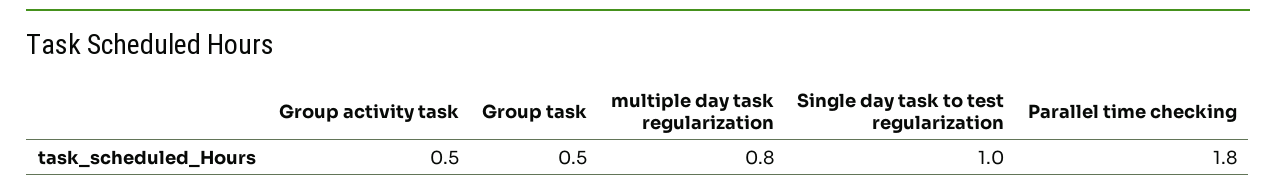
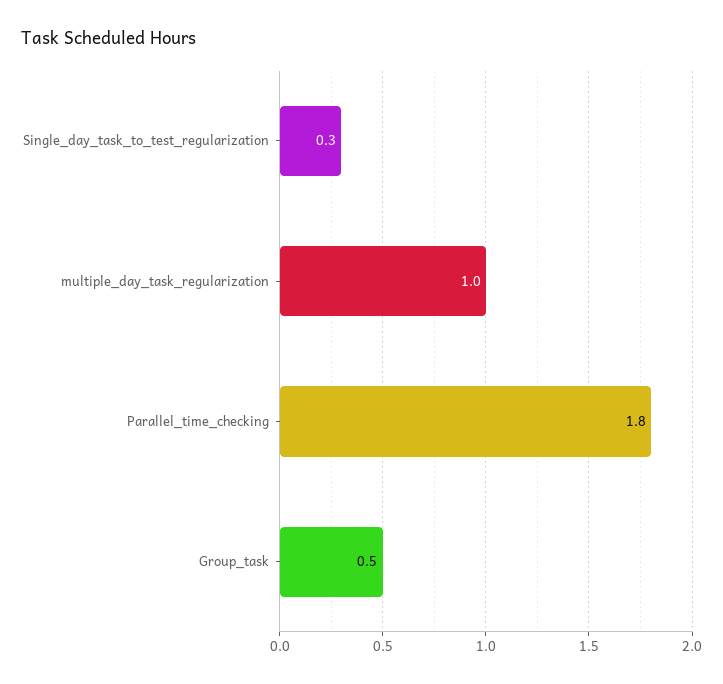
Group activity task: 0.5 -> none
multiple day task regularization: 0.8 -> 1
Single day task to test regularization: 1 -> 0.3

